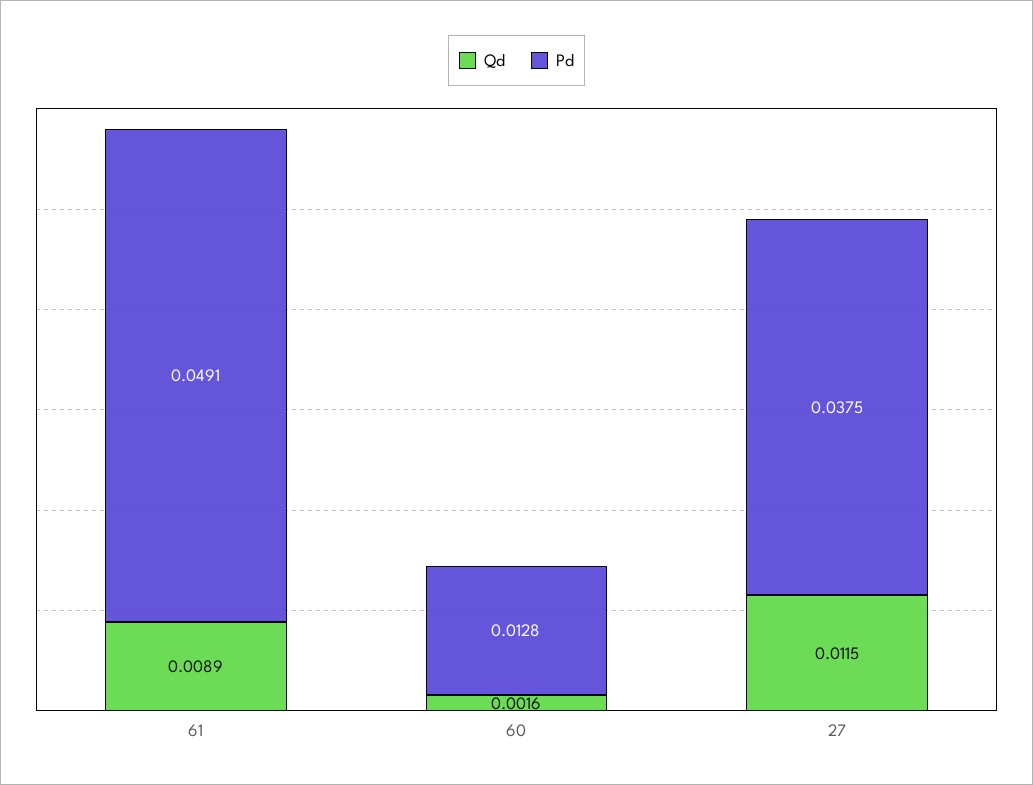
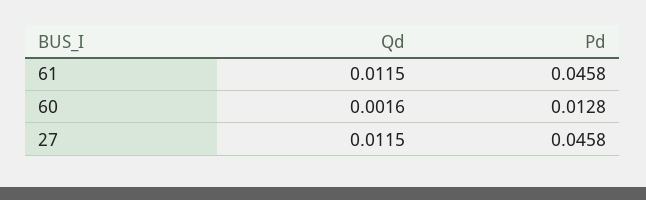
Qd, 61: 0.0089 -> 0.0115
Pd, 61: 0.0491 -> 0.0458
Pd, 27: 0.0375 -> 0.0458

